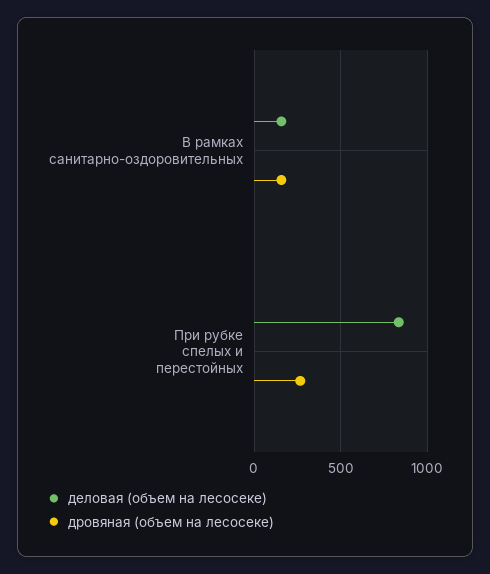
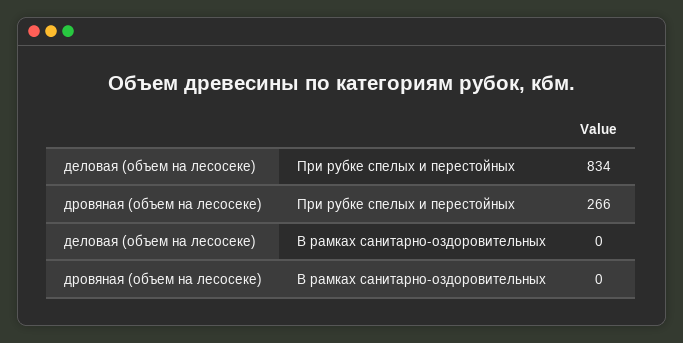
деловая (объем на лесосеке), В рамках санитарно-оздоровительных: 150 -> 0
дровяная (объем на лесосеке), В рамках санитарно-оздоровительных: 150 -> 0

